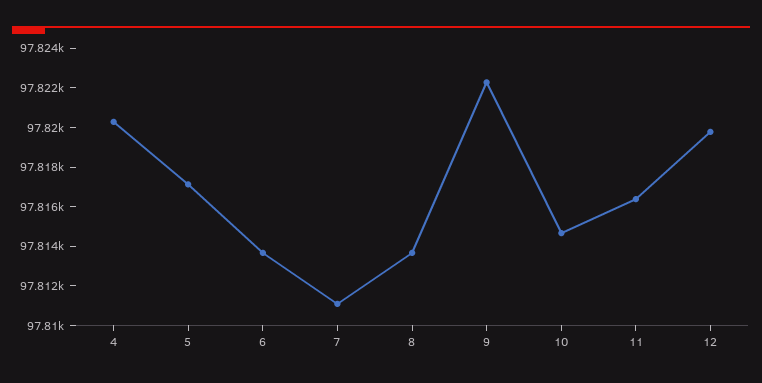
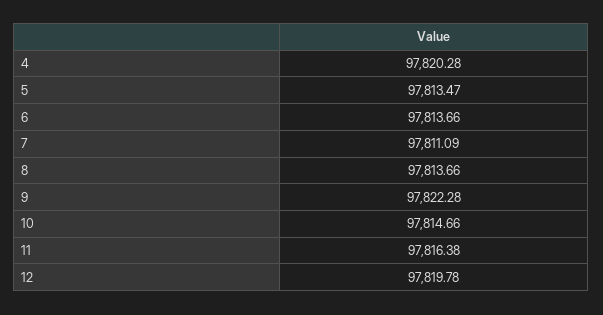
5: 97817 -> 97813.47

